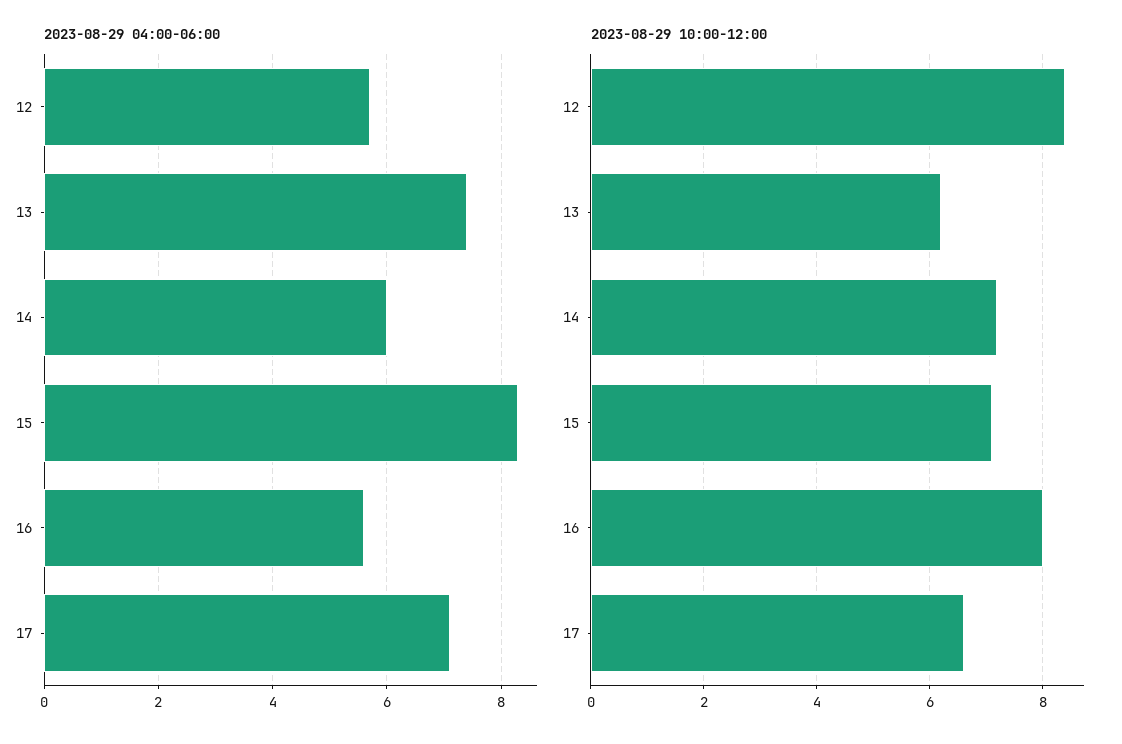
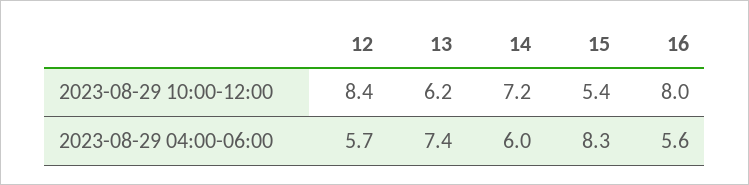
2023-08-29 04:00-06:00, 17: 7 -> none
2023-08-29 10:00-12:00, 15: 7 -> 5.4
2023-08-29 10:00-12:00, 17: 6.5 -> none

